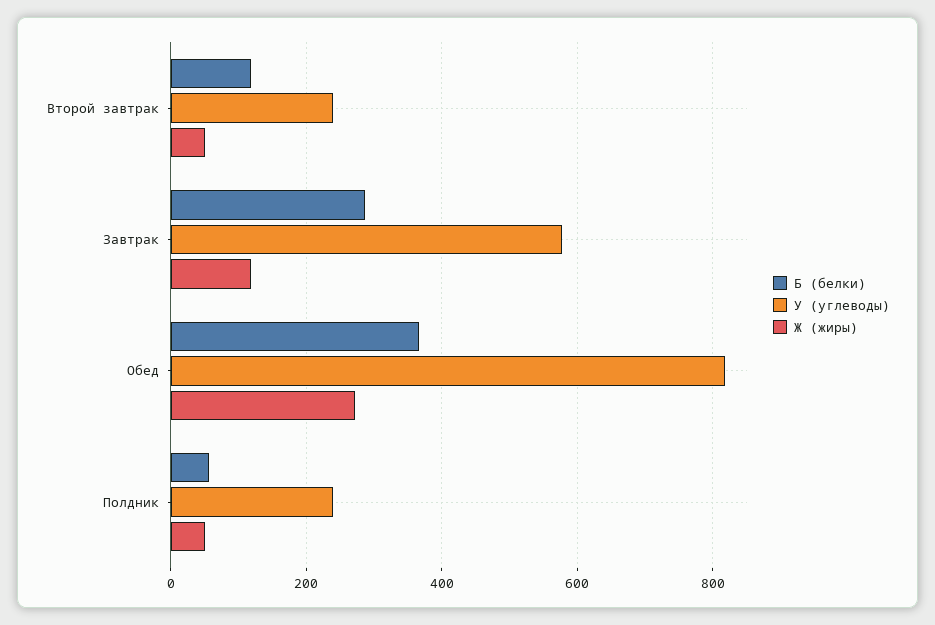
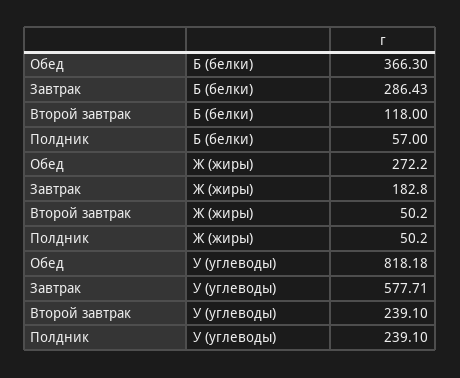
Ж (жиры), Завтрак: 120 -> 182.8

